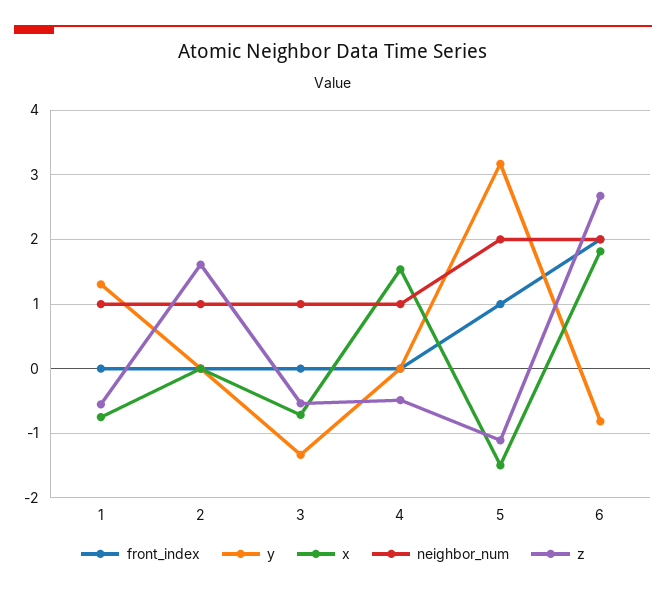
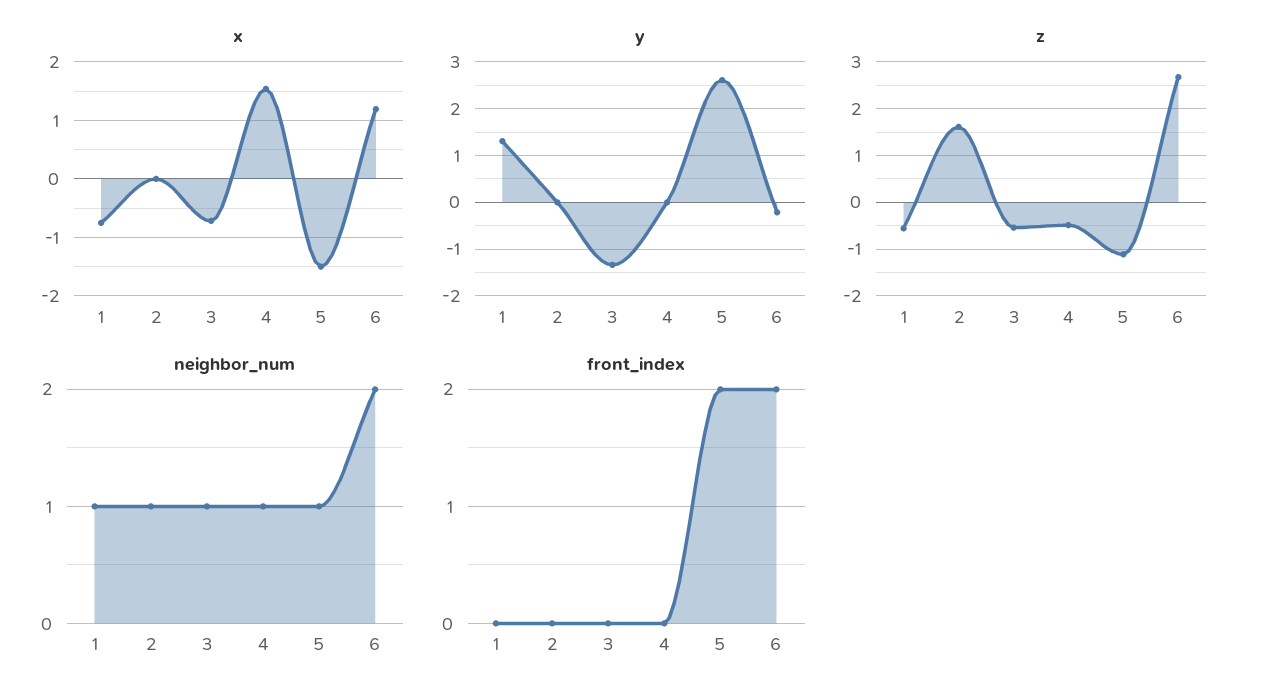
front_index, 5: 1 -> 2
y, 5: 3.2 -> 2.6
neighbor_num, 5: 2 -> 1
y, 6: -0.8 -> -0.2
x, 6: 1.8 -> 1.2

